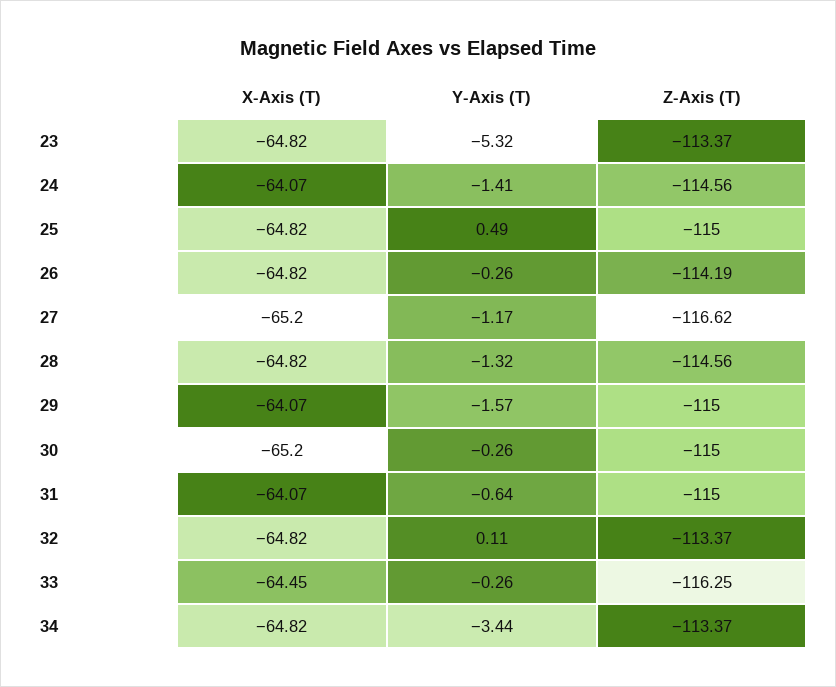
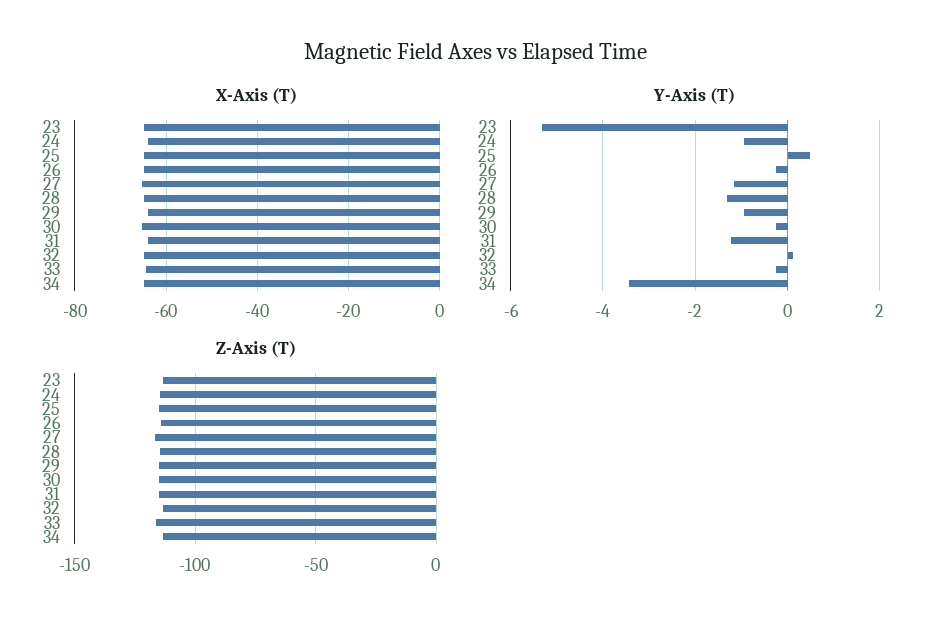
Y-Axis (T), 24: -1.41 -> -1
Y-Axis (T), 29: -1.57 -> -1
Y-Axis (T), 31: -0.64 -> -1.2

